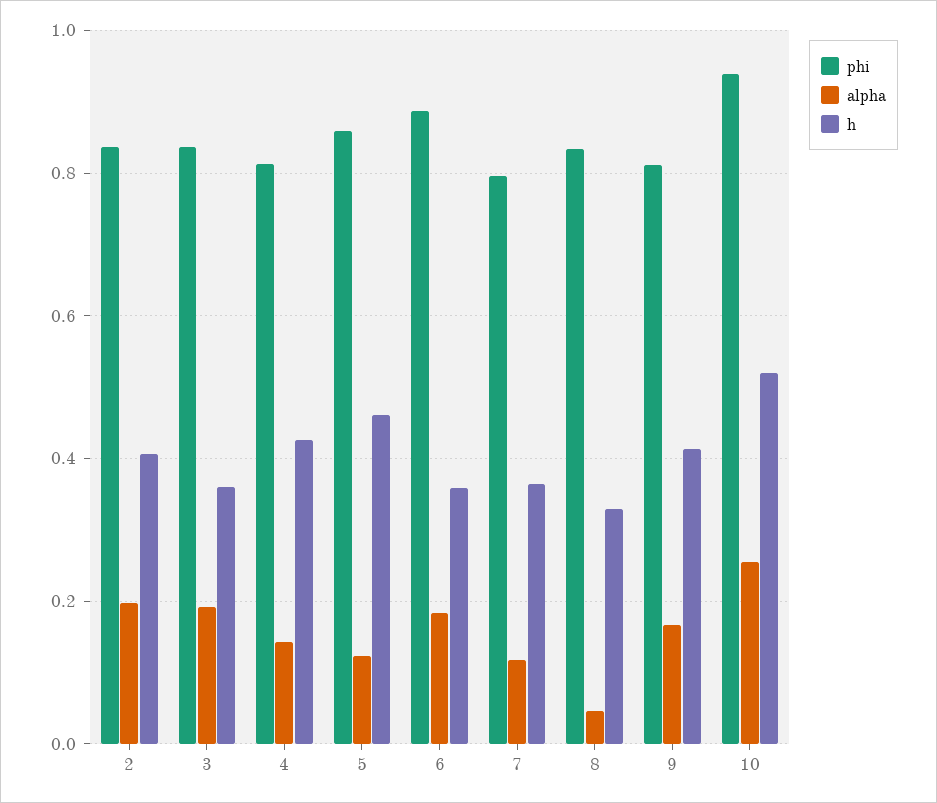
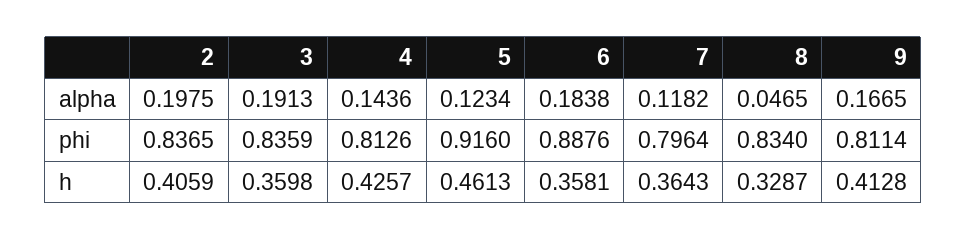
phi, 5: 0.86 -> 0.916
phi, 10: 0.94 -> none
alpha, 10: 0.26 -> none
h, 10: 0.52 -> none

